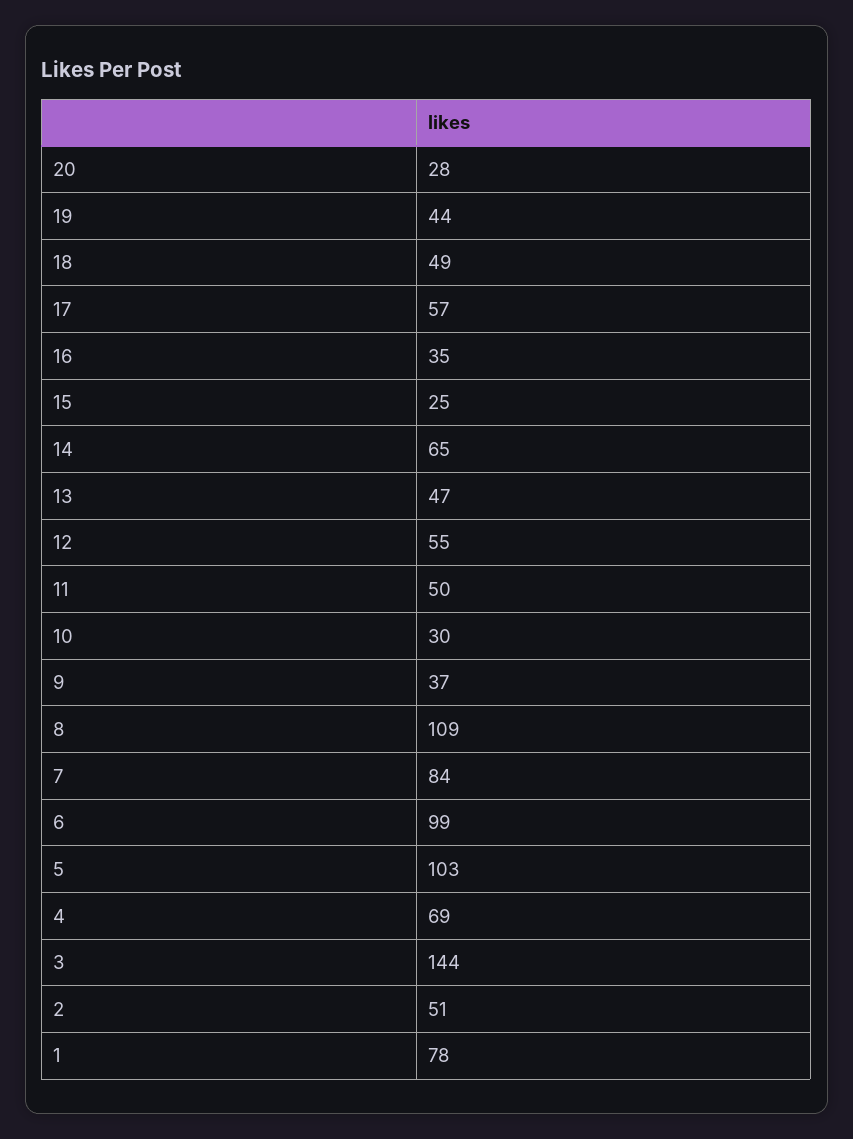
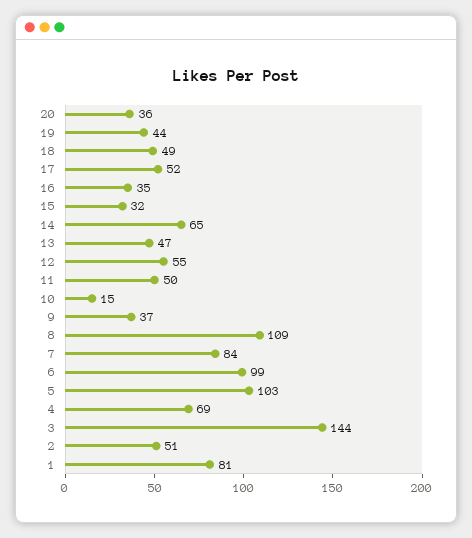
20: 28 -> 36
17: 57 -> 52
15: 25 -> 32
10: 30 -> 15
1: 78 -> 81

